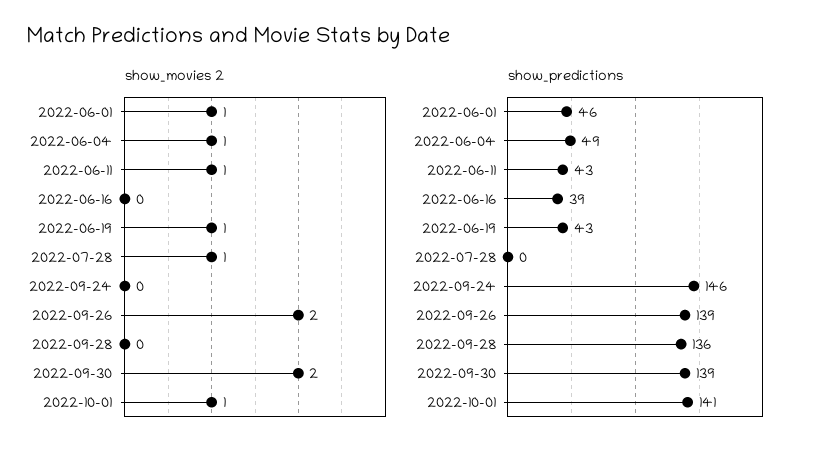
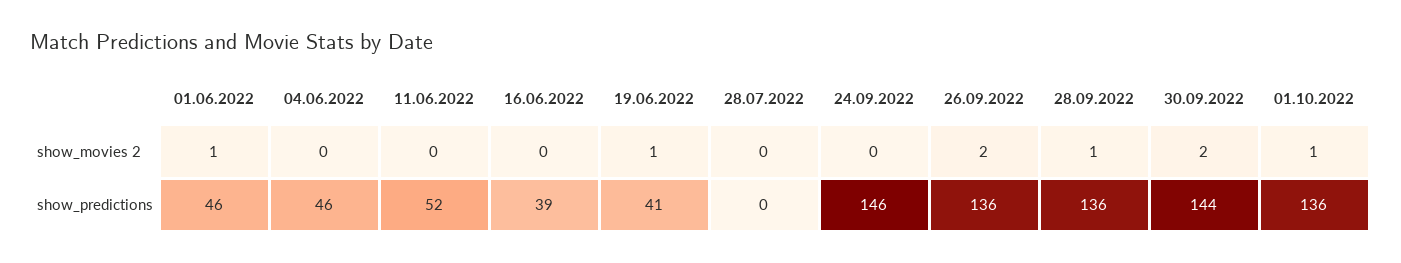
show_movies 2, 2022-06-04: 1 -> 0
show_movies 2, 2022-06-11: 1 -> 0
show_movies 2, 2022-07-28: 1 -> 0
show_movies 2, 2022-09-28: 0 -> 1
show_predictions, 2022-06-04: 49 -> 46
show_predictions, 2022-06-11: 43 -> 52
show_predictions, 2022-06-19: 43 -> 41
show_predictions, 2022-09-26: 139 -> 136
show_predictions, 2022-09-30: 139 -> 144
show_predictions, 2022-10-01: 141 -> 136

